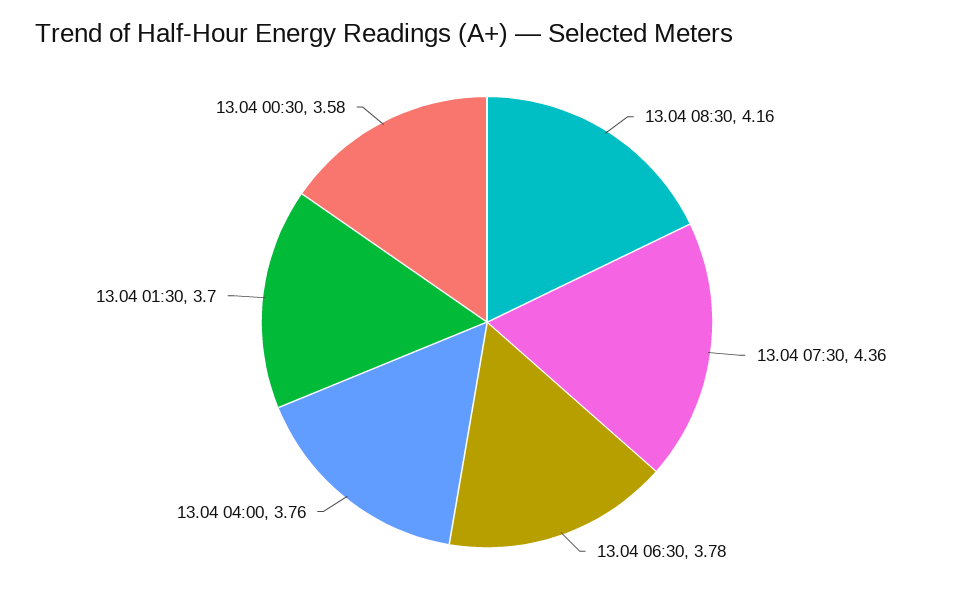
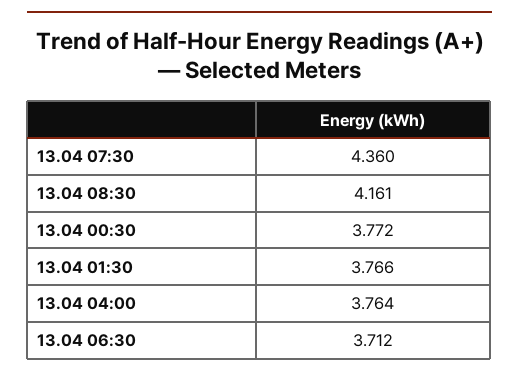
13.04 06:30: 3.78 -> 3.712
13.04 01:30: 3.7 -> 3.766
13.04 00:30: 3.58 -> 3.772

